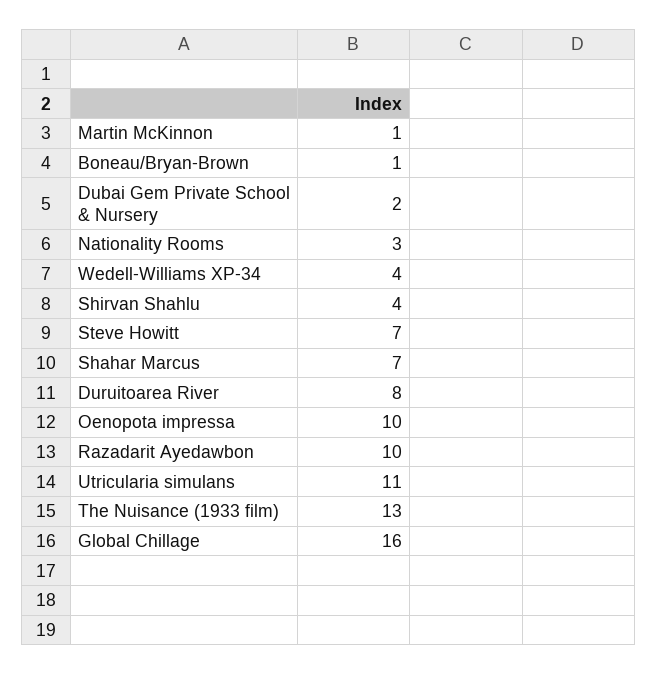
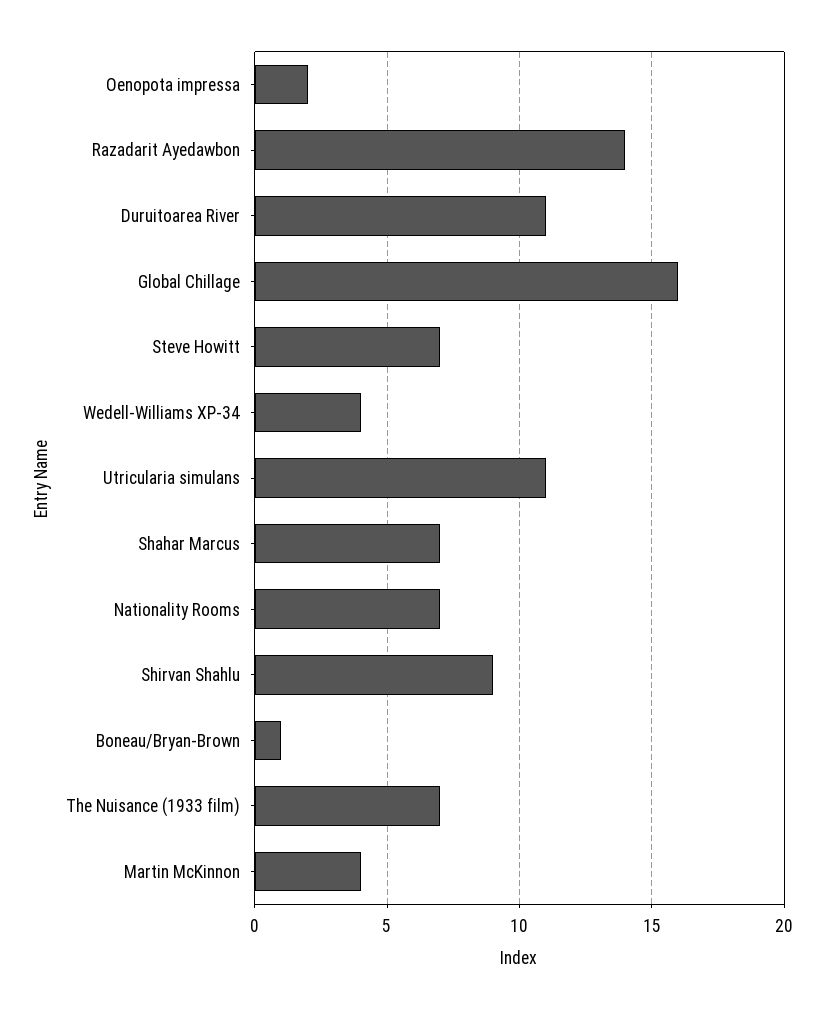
Martin McKinnon: 1 -> 4
Dubai Gem Private School & Nursery: 2 -> none
Nationality Rooms: 3 -> 7
Shirvan Shahlu: 4 -> 9
Duruitoarea River: 8 -> 11
Oenopota impressa: 10 -> 2
Razadarit Ayedawbon: 10 -> 14
The Nuisance (1933 film): 13 -> 7

